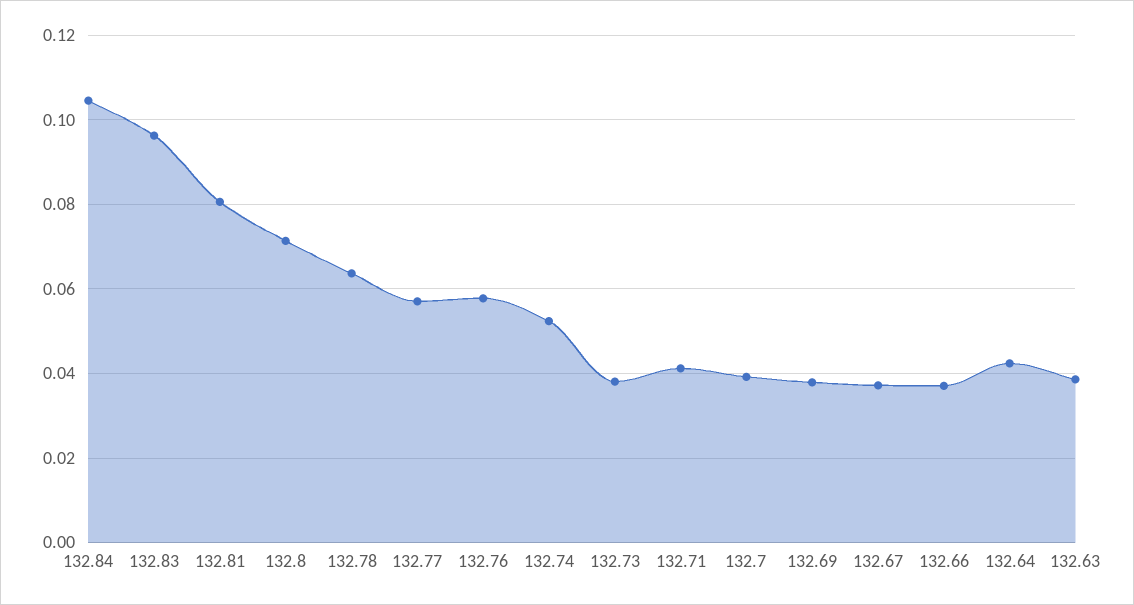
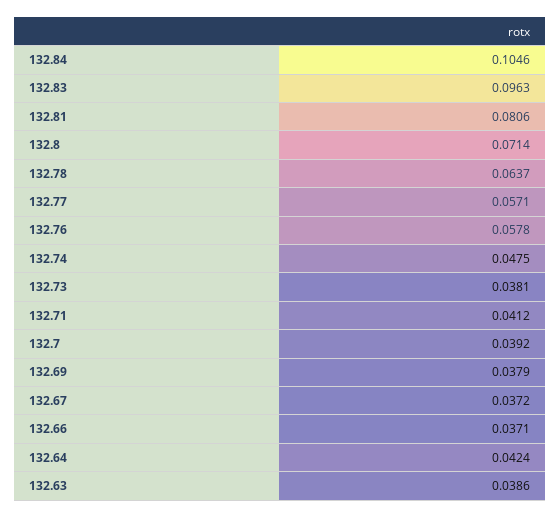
132.74: 0.052 -> 0.0475

